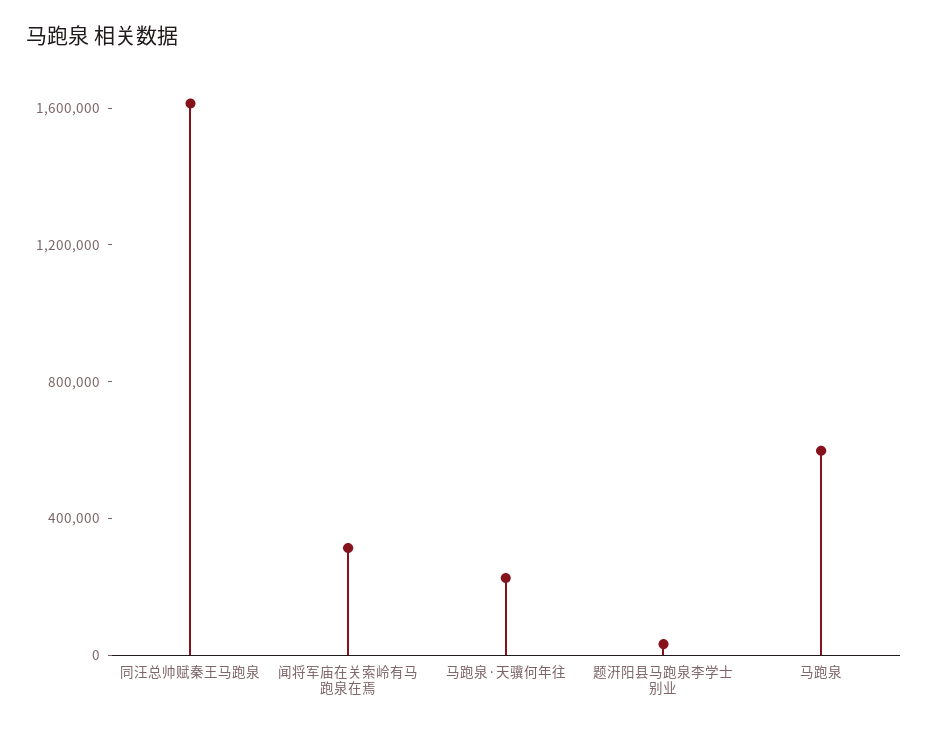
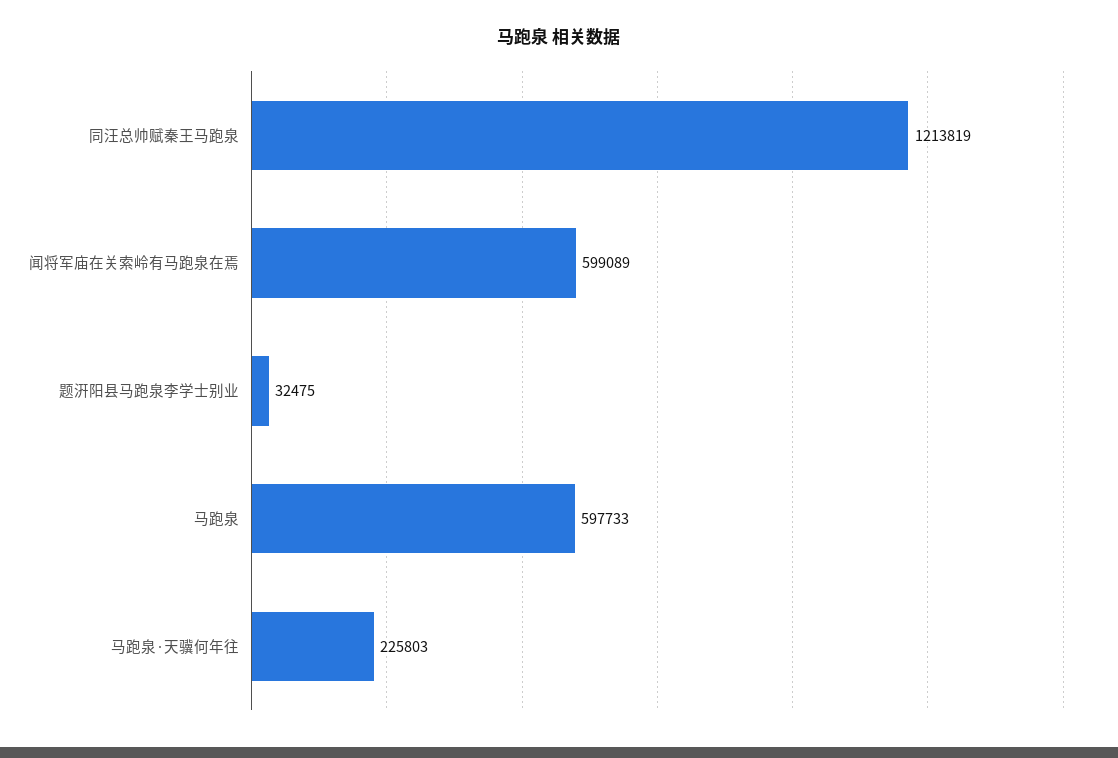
同汪总帅赋秦王马跑泉: 1600000 -> 1213819
闻将军庙在关索岭有马跑泉在焉: 300000 -> 599089

